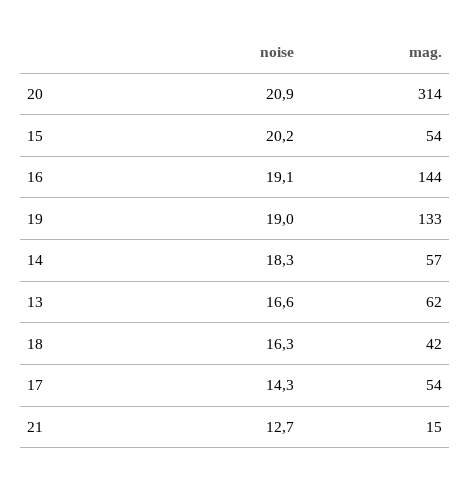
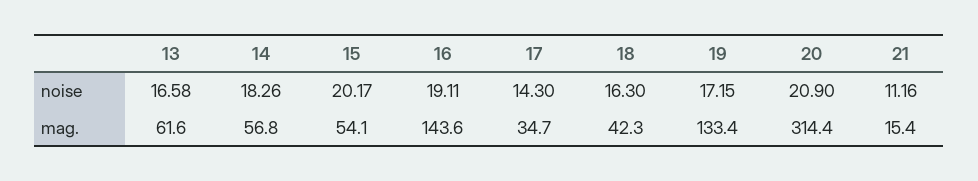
noise, 19: 19 -> 17.15
mag., 17: 54 -> 34.7
noise, 21: 12.7 -> 11.16

